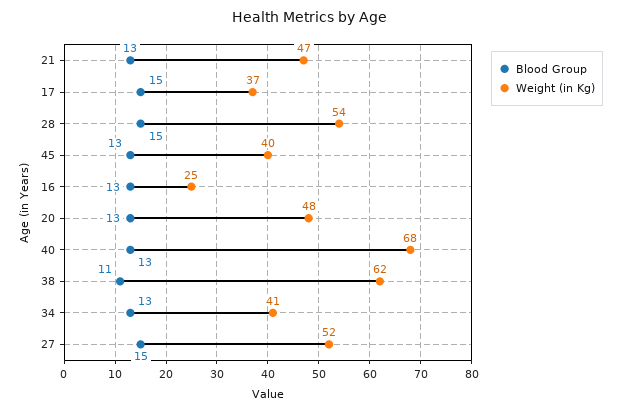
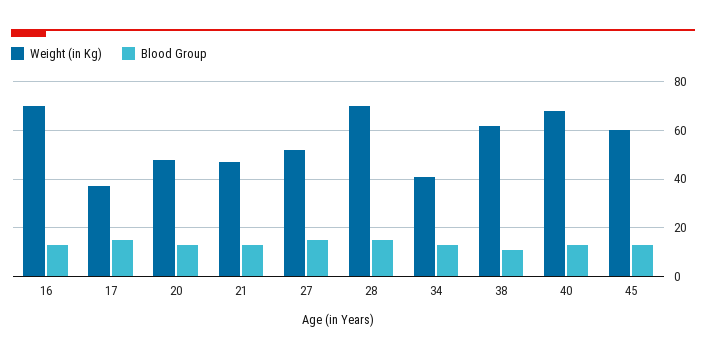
Weight (in Kg), 28: 54 -> 70
Weight (in Kg), 45: 40 -> 60
Weight (in Kg), 16: 25 -> 70

